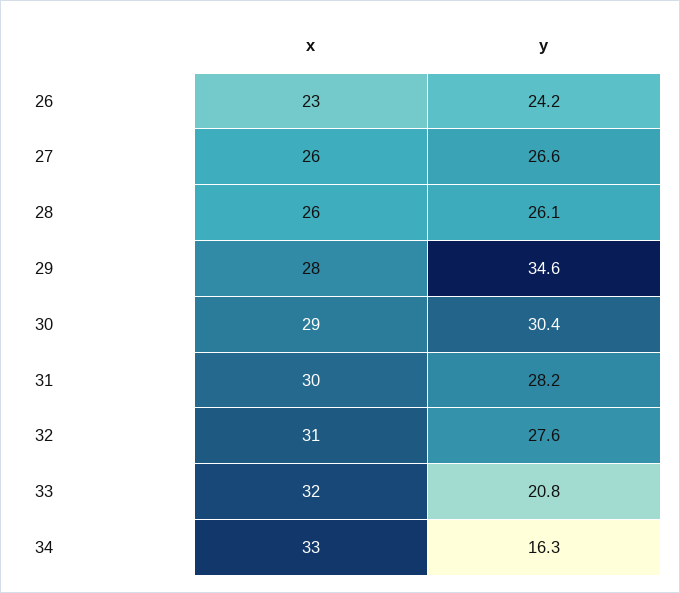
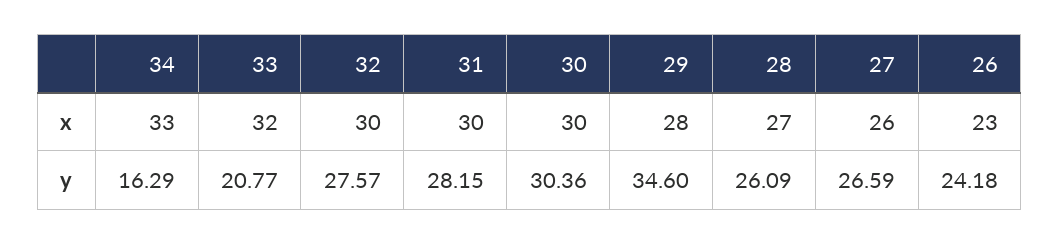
x, 28: 26 -> 27
x, 30: 29 -> 30
x, 32: 31 -> 30

